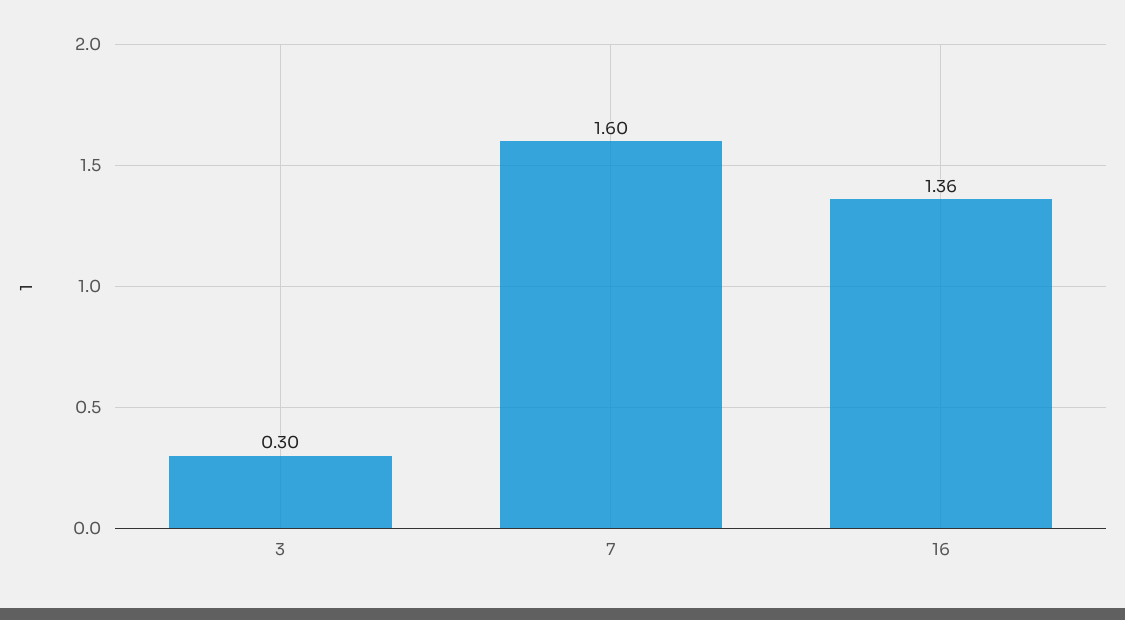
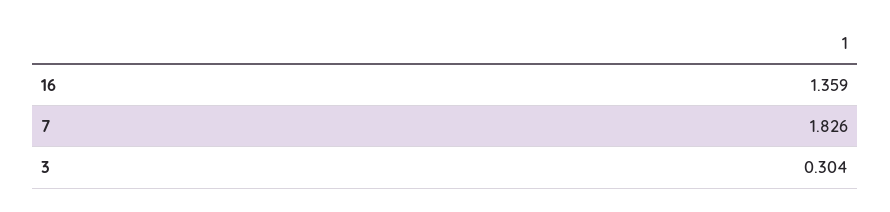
7: 1.6 -> 1.826

